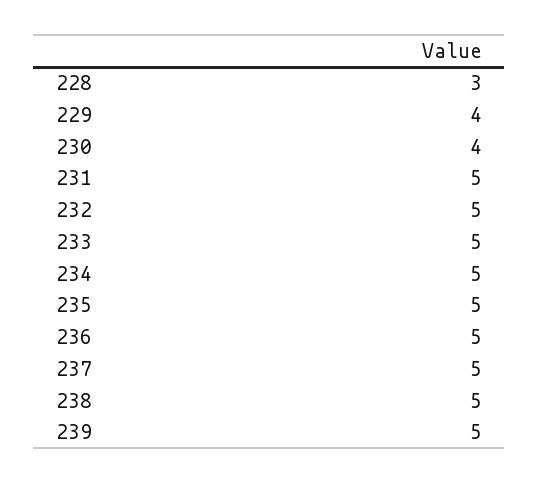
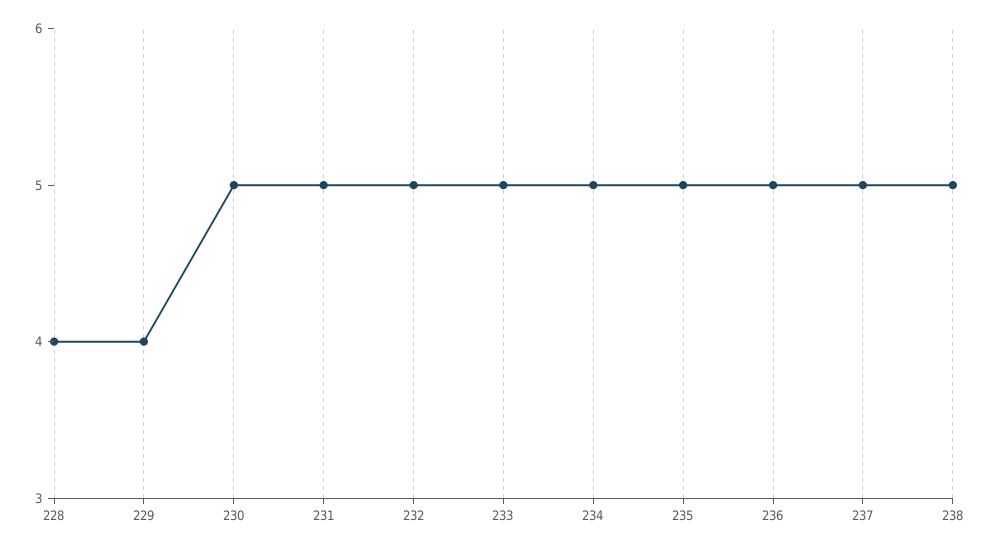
228: 3 -> 4
230: 4 -> 5
239: 5 -> none

